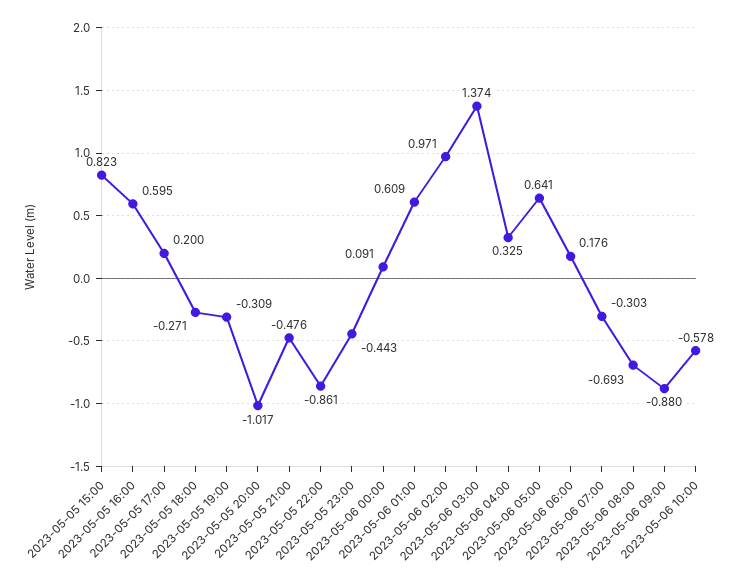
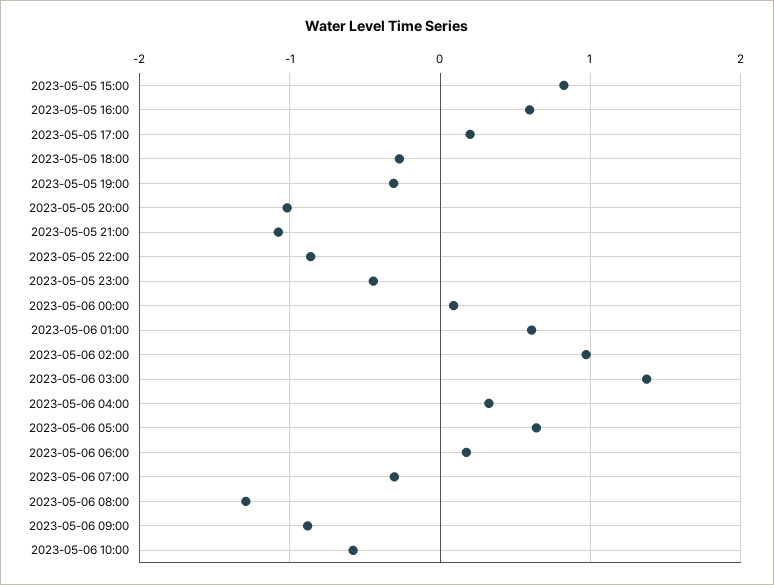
2023-05-05 21:00: -0.476 -> -1.1
2023-05-06 08:00: -0.693 -> -1.3

